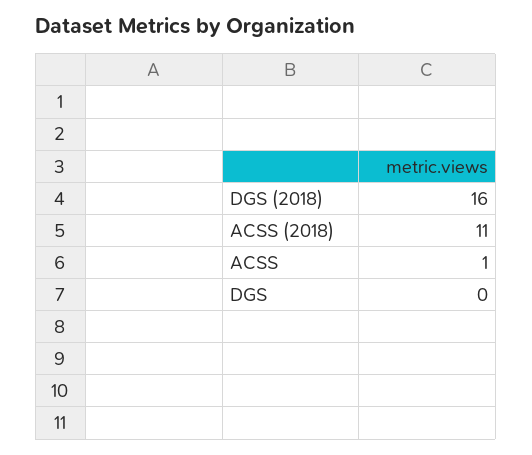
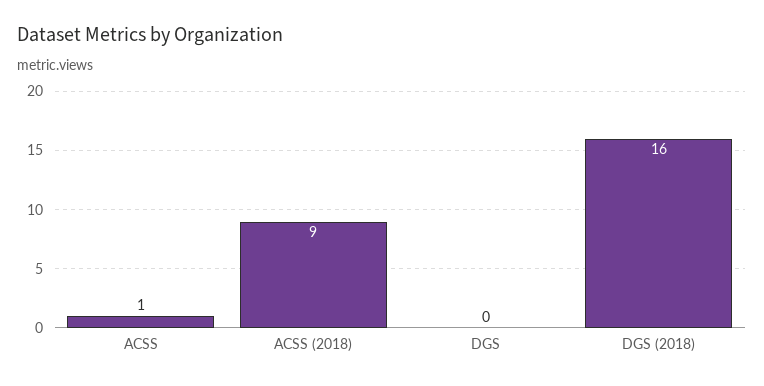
ACSS (2018): 11 -> 9

